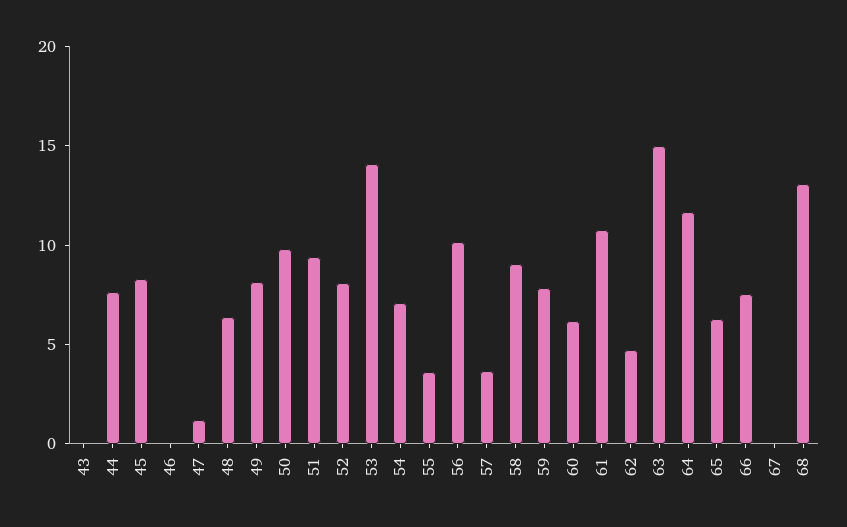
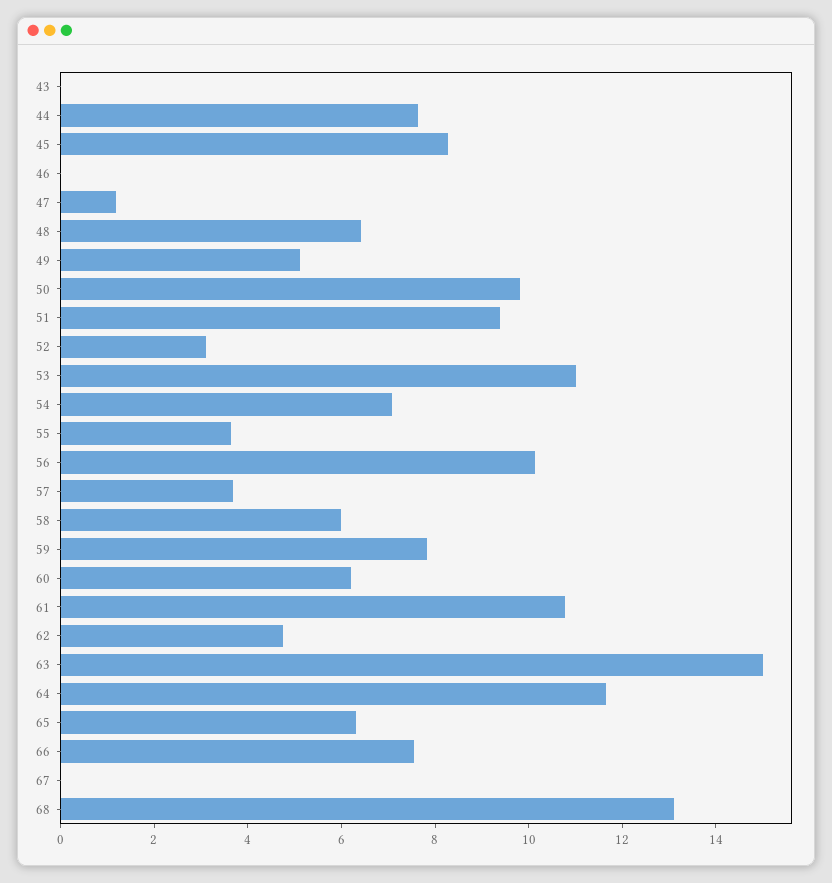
49: 8 -> 5
52: 8 -> 3
53: 14 -> 11
58: 9 -> 6

